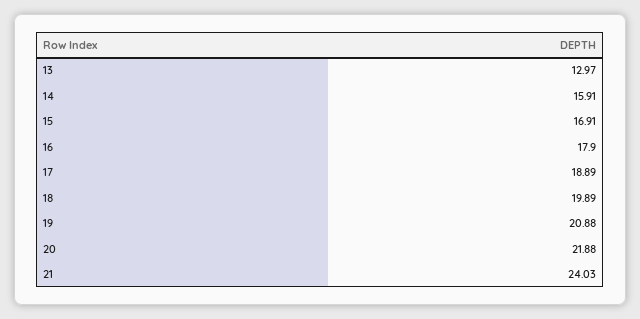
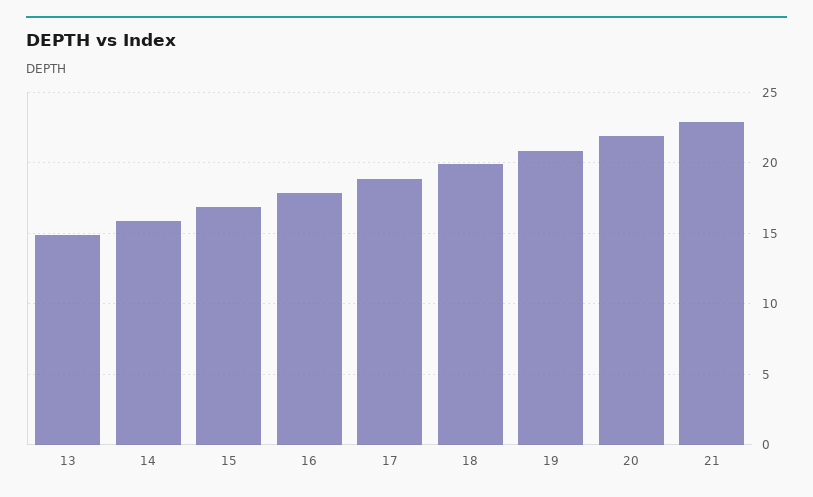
13: 12.97 -> 15
21: 24.03 -> 23

